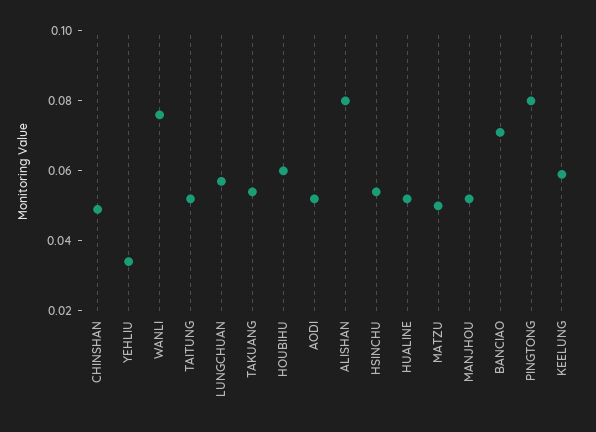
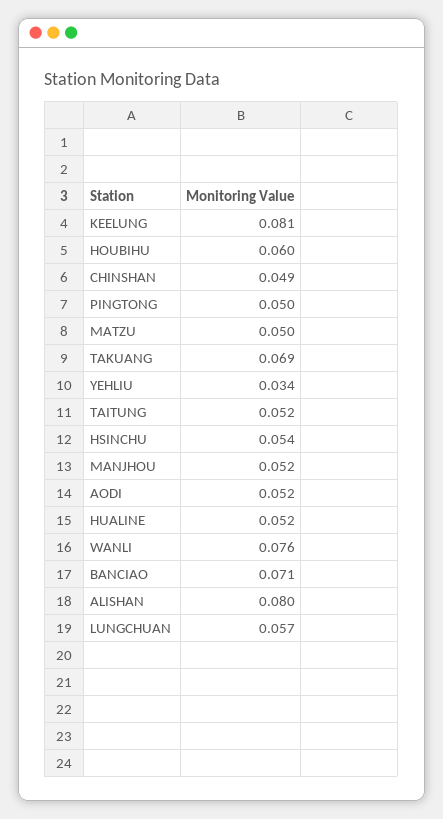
TAKUANG: 0.055 -> 0.069
PINGTONG: 0.08 -> 0.05
KEELUNG: 0.06 -> 0.081

